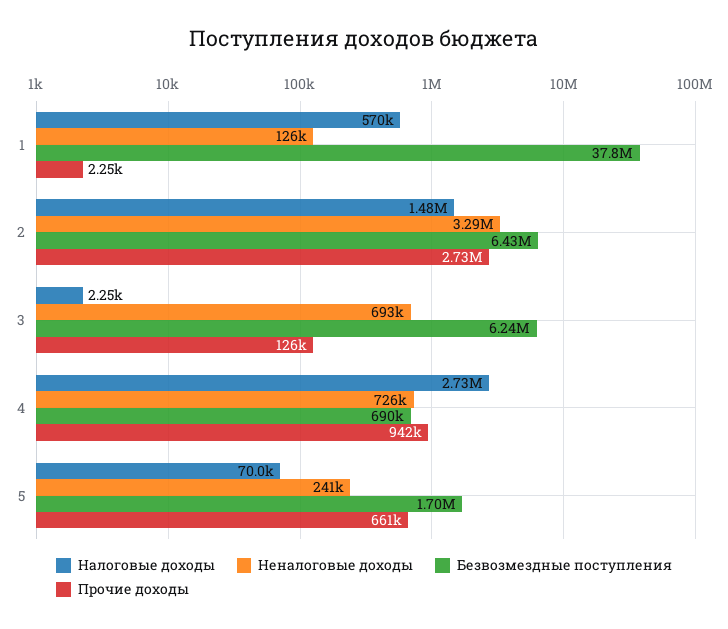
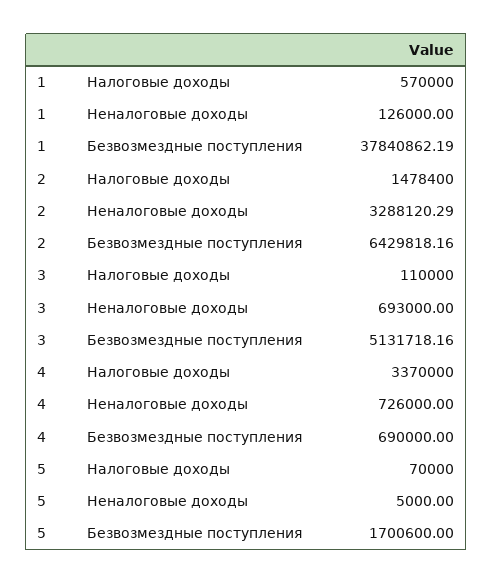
Прочие доходы, 1: 2250 -> none
Прочие доходы, 2: 2730000 -> none
Налоговые доходы, 3: 2250 -> 110000
Безвозмездные поступления, 3: 6240000 -> 5131718.16
Прочие доходы, 3: 126000 -> none
Налоговые доходы, 4: 2730000 -> 3370000
Прочие доходы, 4: 942000 -> none
Неналоговые доходы, 5: 241000 -> 5000
Прочие доходы, 5: 661000 -> none

